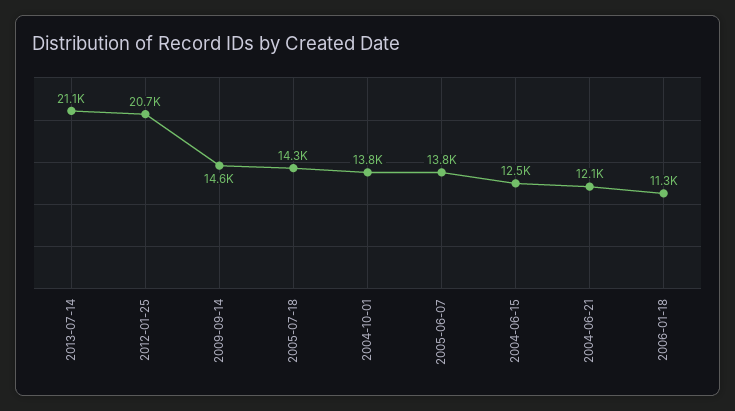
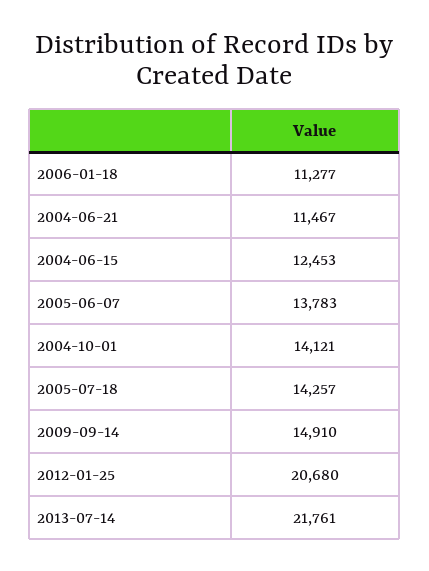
2013-07-14: 21100 -> 21761
2009-09-14: 14600 -> 14910
2004-10-01: 13800 -> 14121
2004-06-21: 12100 -> 11467

